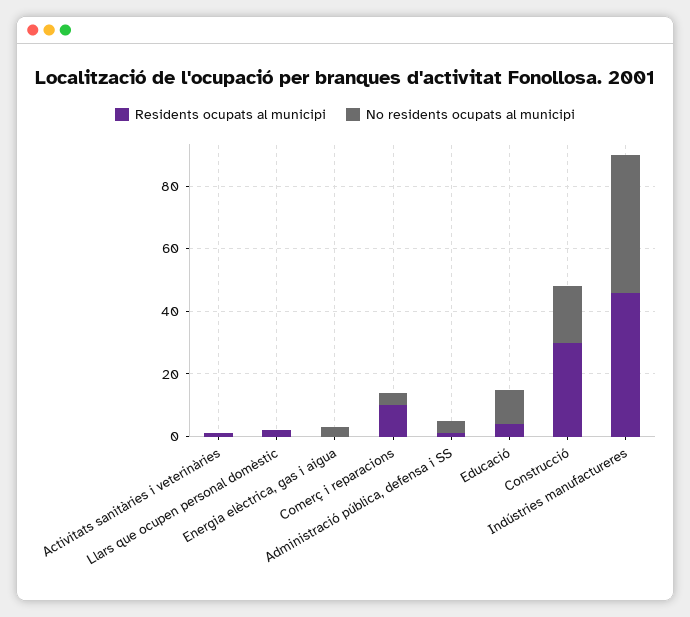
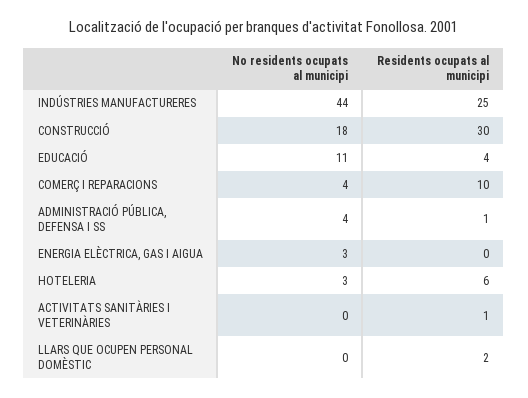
Residents ocupats al municipi, Indústries manufactureres: 45 -> 25
No residents ocupats al municipi, HOTELERIA: none -> 3
Residents ocupats al municipi, HOTELERIA: none -> 6

